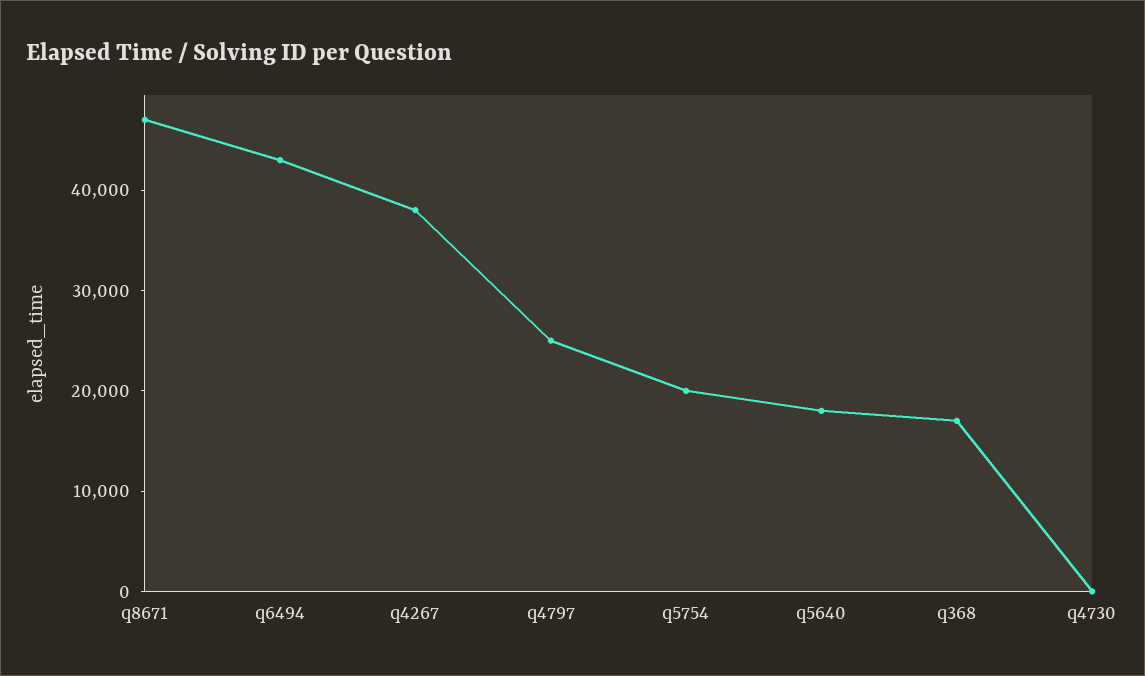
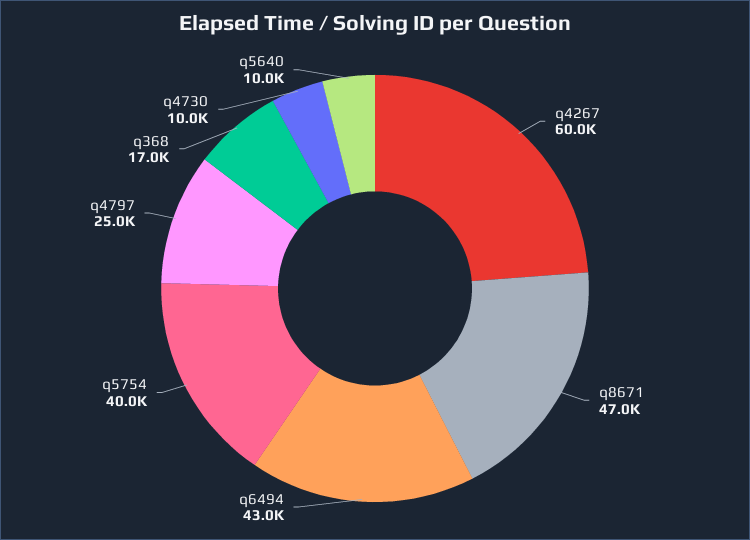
q4267: 38000 -> 60000
q5754: 20000 -> 40000
q5640: 18000 -> 10000
q4730: 0 -> 10000

